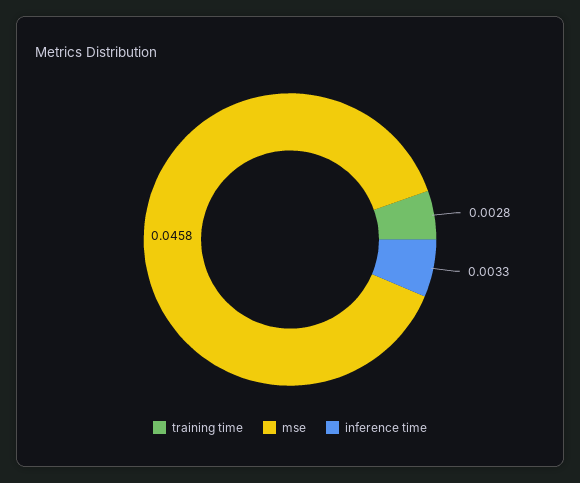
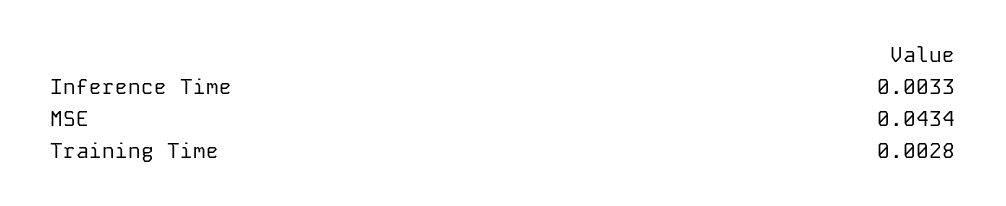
mse: 0.0458 -> 0.0434

